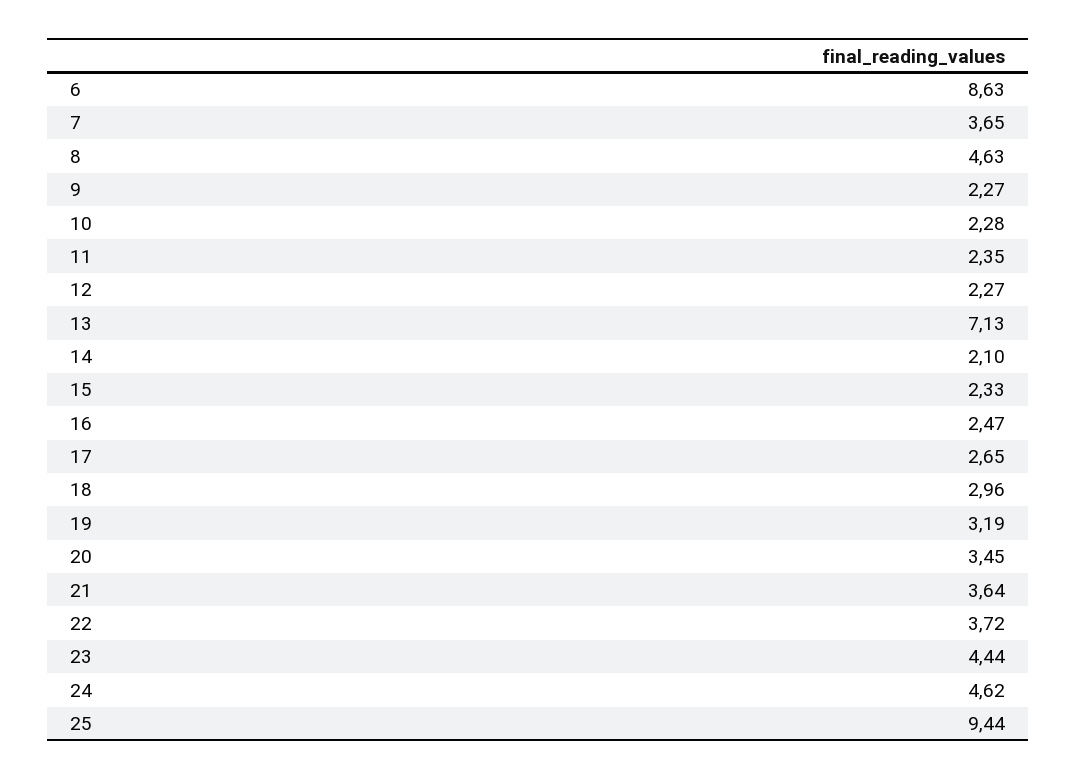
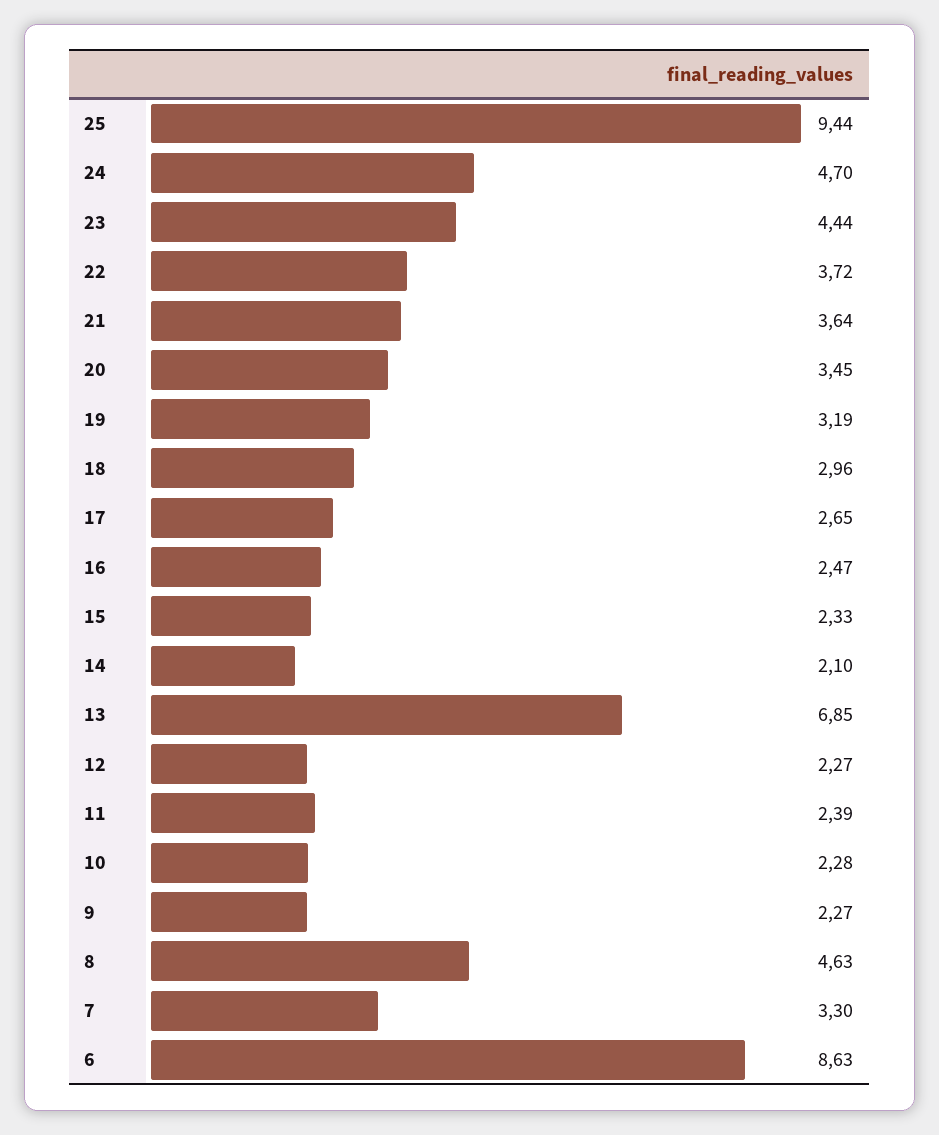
7: 3.65 -> 3.3
11: 2.35 -> 2.39
13: 7.13 -> 6.85
24: 4.62 -> 4.7

